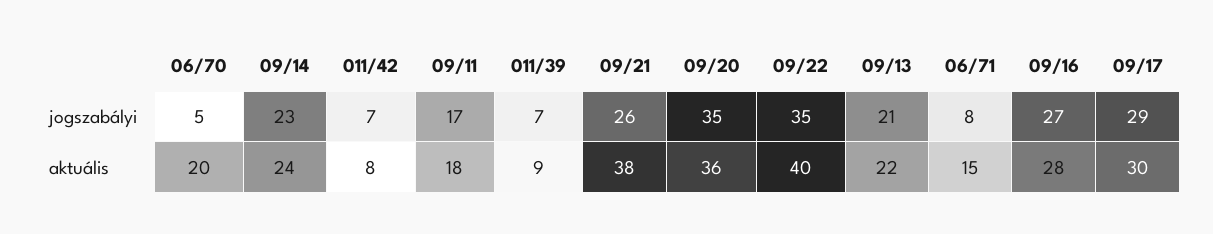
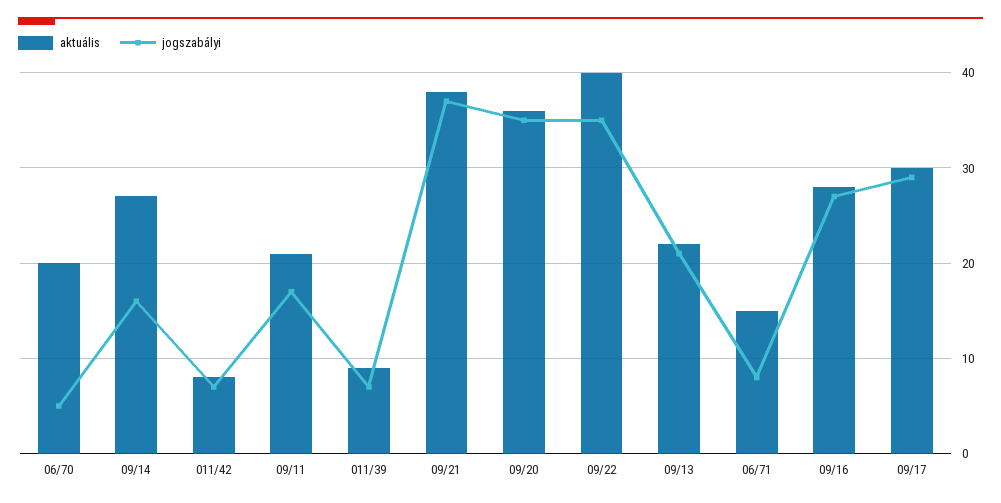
jogszabályi, 09/14: 23 -> 16
jogszabályi, 09/21: 26 -> 37
aktuális, 09/14: 24 -> 27
aktuális, 09/11: 18 -> 21

